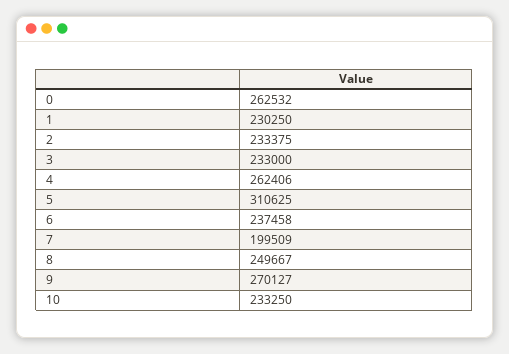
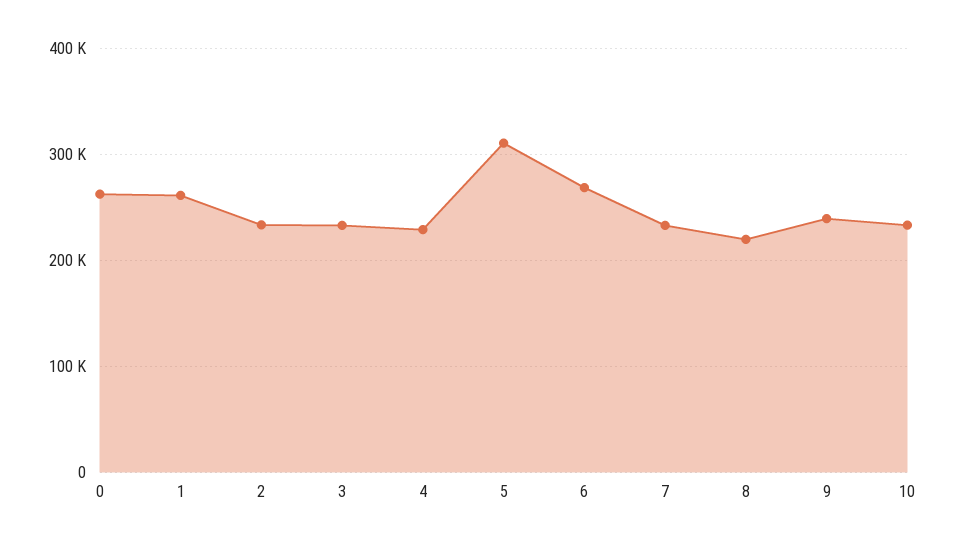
1: 230250 -> 260000
4: 262406 -> 230000
6: 237458 -> 270000
7: 199509 -> 230000
8: 249667 -> 220000
9: 270127 -> 240000

